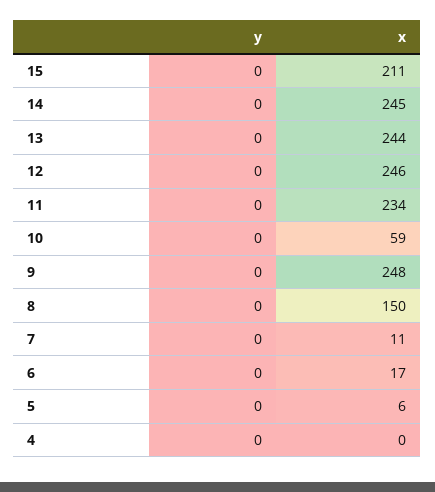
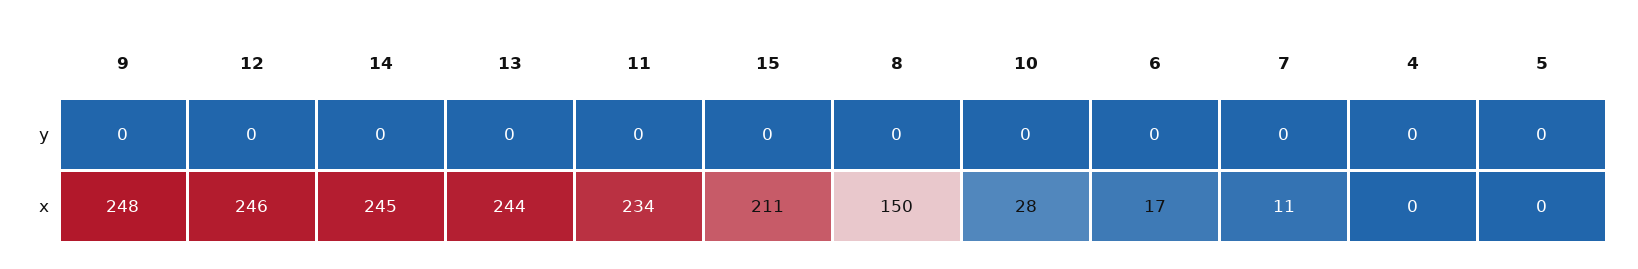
x, 10: 59 -> 28
x, 5: 6 -> 0

